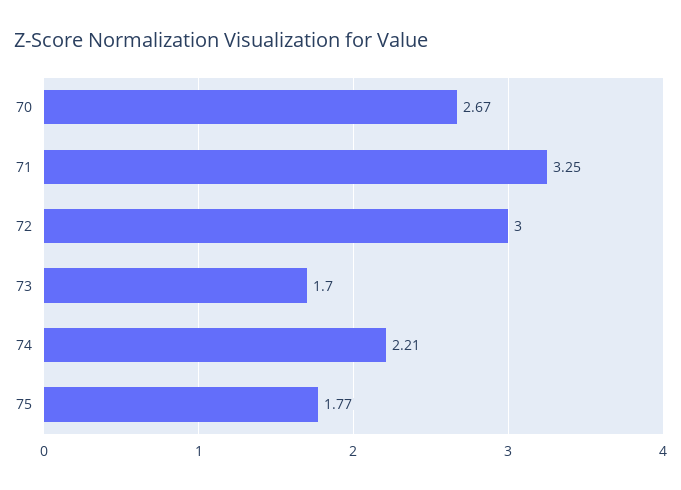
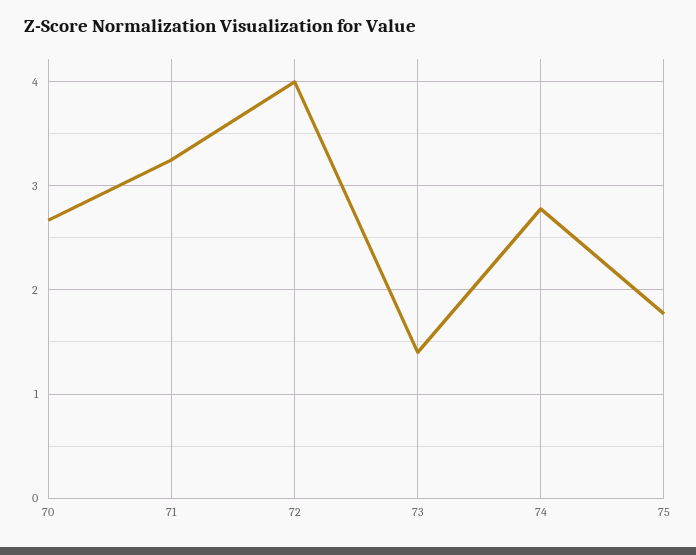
72: 3 -> 4
73: 1.7 -> 1.4
74: 2.21 -> 2.8

